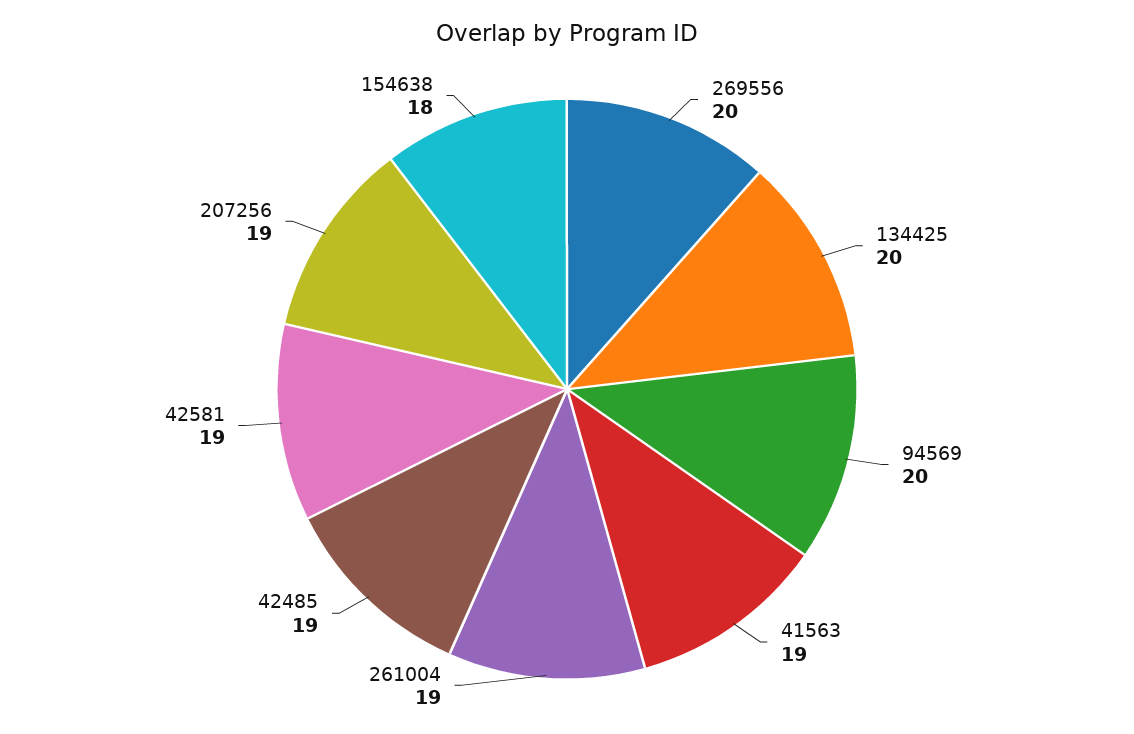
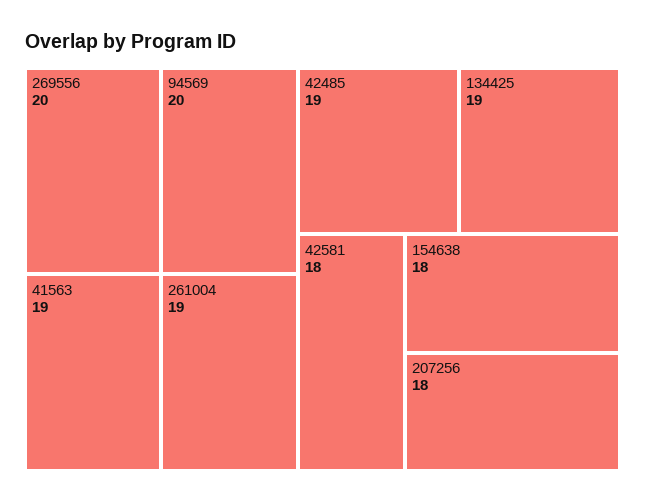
134425: 20 -> 19
42581: 19 -> 18
207256: 19 -> 18

